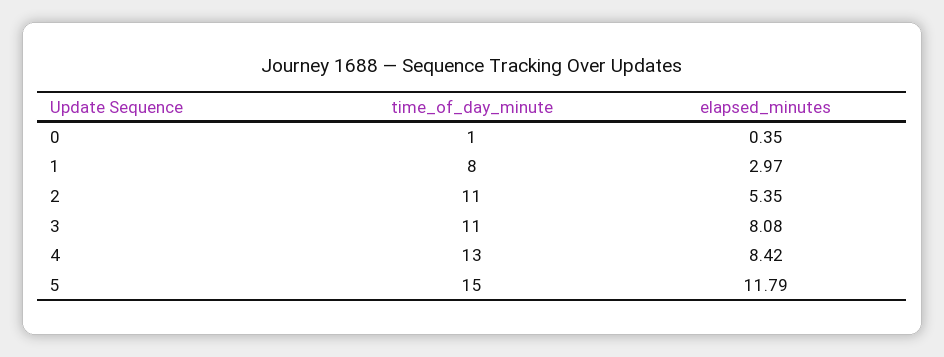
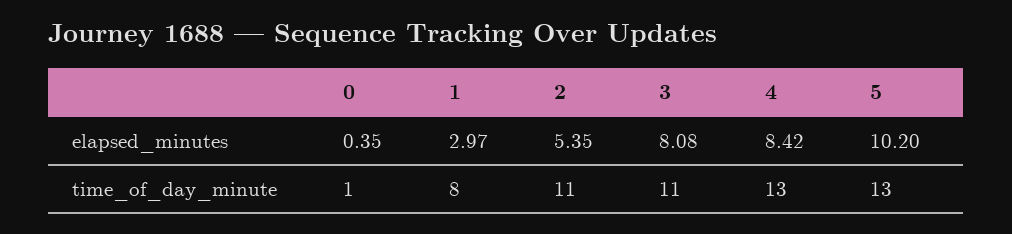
time_of_day_minute, 5: 15 -> 13
elapsed_minutes, 5: 11.79 -> 10.2

